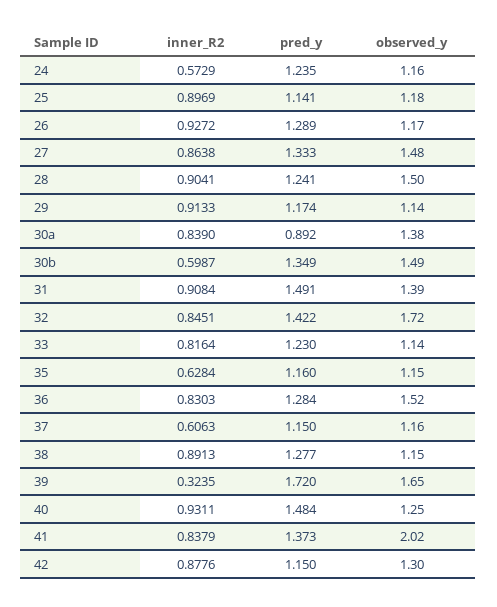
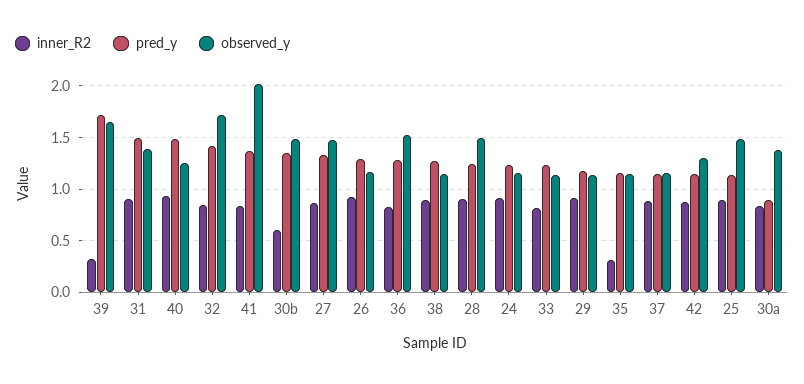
inner_R2, 24: 0.5729 -> 0.9
observed_y, 25: 1.18 -> 1.5
inner_R2, 35: 0.6284 -> 0.3
inner_R2, 37: 0.6063 -> 0.9

